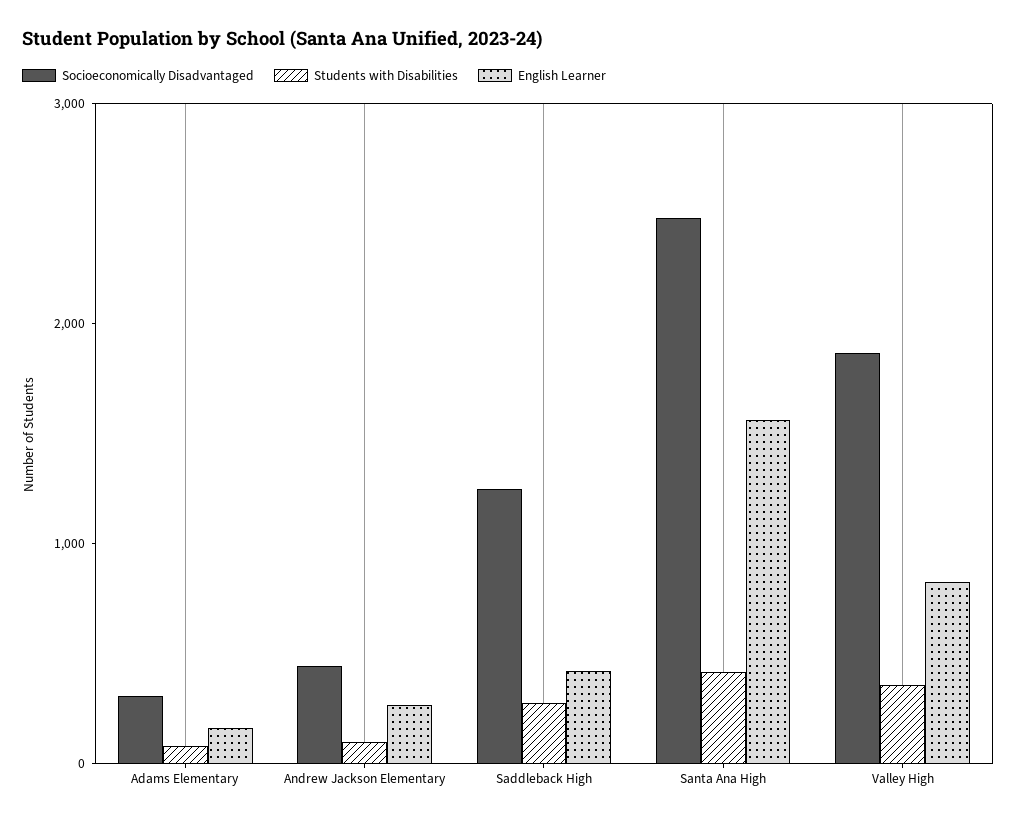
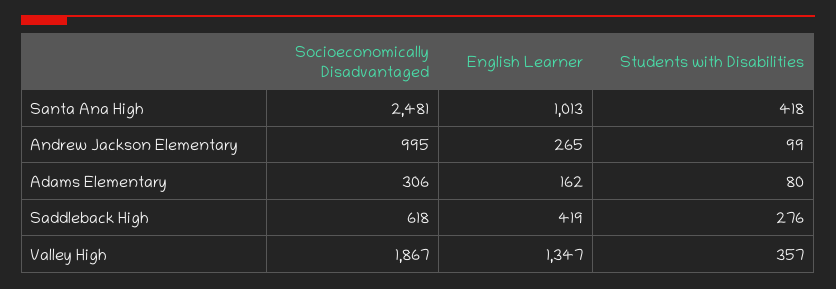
Socioeconomically Disadvantaged, Andrew Jackson Elementary: 400 -> 995
Socioeconomically Disadvantaged, Saddleback High: 1200 -> 618
English Learner, Santa Ana High: 1600 -> 1013
English Learner, Valley High: 800 -> 1347

